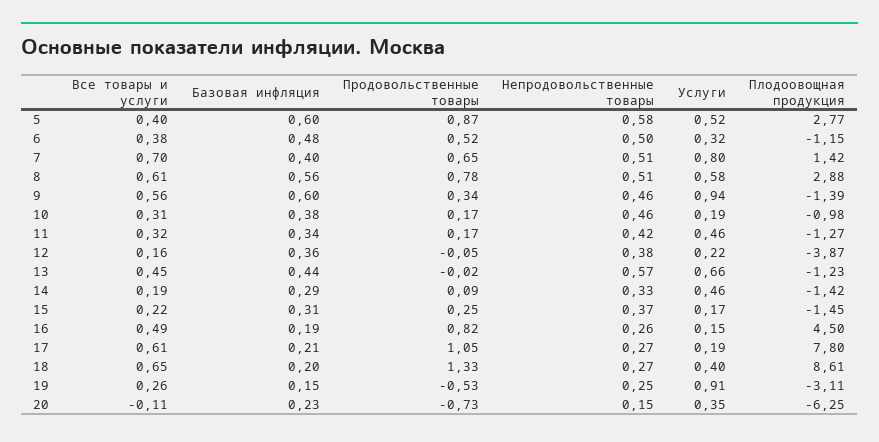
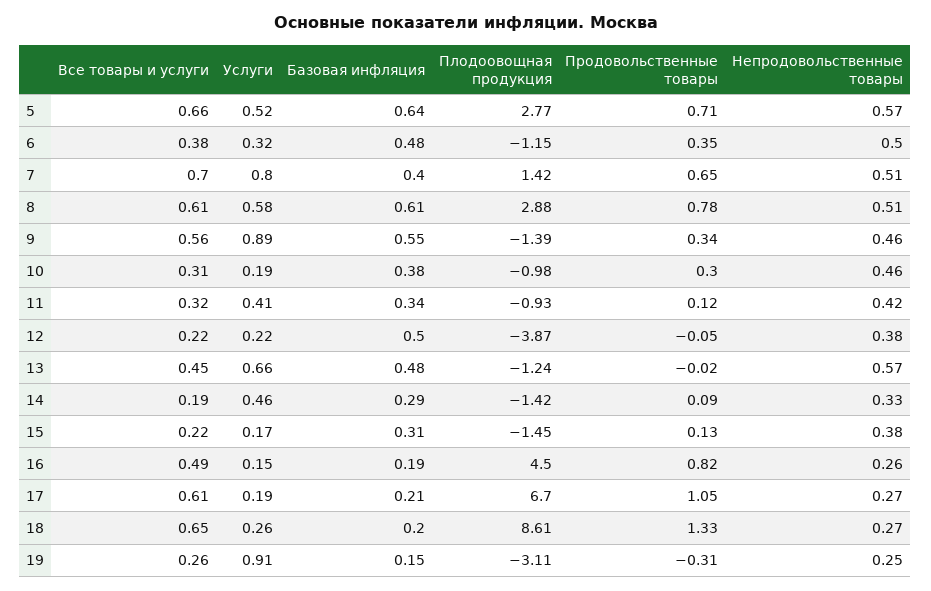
Все товары и услуги, 5: 0.4 -> 0.66
Базовая инфляция, 5: 0.6 -> 0.64
Продовольственные товары, 5: 0.87 -> 0.71
Непродовольственные товары, 5: 0.58 -> 0.57
Продовольственные товары, 6: 0.52 -> 0.35
Базовая инфляция, 8: 0.56 -> 0.61
Базовая инфляция, 9: 0.6 -> 0.55
Услуги, 9: 0.94 -> 0.89
Продовольственные товары, 10: 0.17 -> 0.3
Продовольственные товары, 11: 0.17 -> 0.12
Услуги, 11: 0.46 -> 0.41
Плодоовощная продукция, 11: -1.27 -> -0.93
Все товары и услуги, 12: 0.16 -> 0.22
Базовая инфляция, 12: 0.36 -> 0.5
Базовая инфляция, 13: 0.44 -> 0.48
Плодоовощная продукция, 13: -1.23 -> -1.24
Продовольственные товары, 15: 0.25 -> 0.13
Непродовольственные товары, 15: 0.37 -> 0.38
Плодоовощная продукция, 17: 7.8 -> 6.7
Услуги, 18: 0.4 -> 0.26
Продовольственные товары, 19: -0.53 -> -0.31
Все товары и услуги, 20: -0.11 -> none
Базовая инфляция, 20: 0.23 -> none
Продовольственные товары, 20: -0.73 -> none
Непродовольственные товары, 20: 0.15 -> none
Услуги, 20: 0.35 -> none
Плодоовощная продукция, 20: -6.25 -> none

